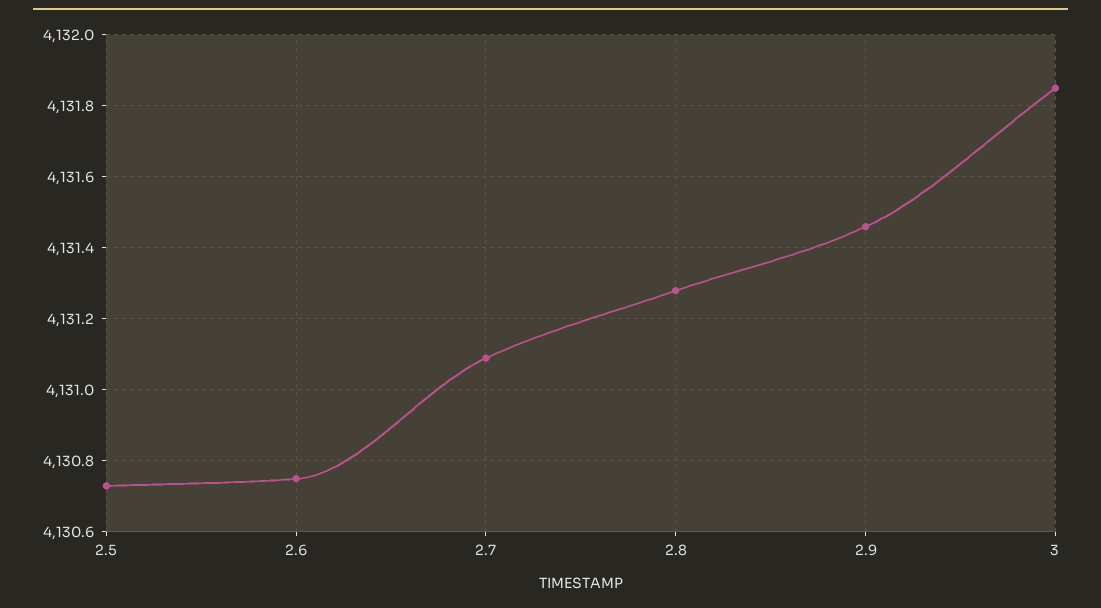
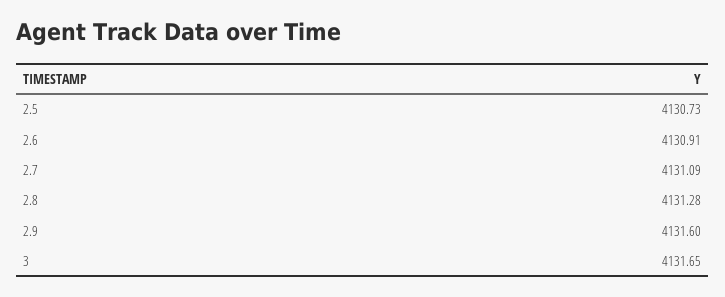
2.6: 4130.75 -> 4130.91
2.9: 4131.45 -> 4131.6
3: 4131.85 -> 4131.65

